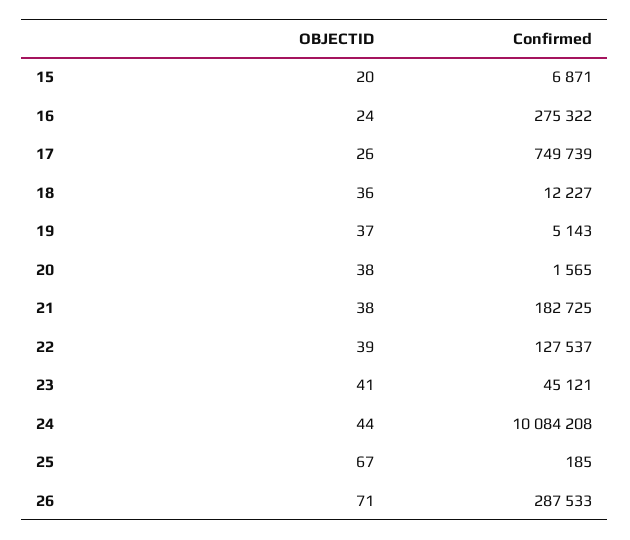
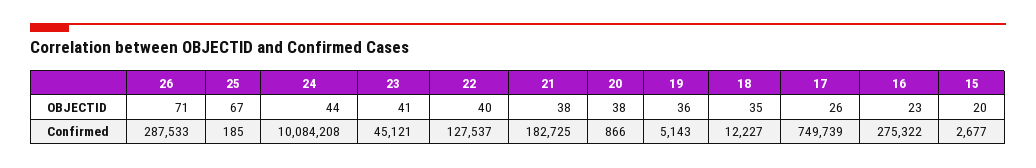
Confirmed, 15: 6871 -> 2677
OBJECTID, 16: 24 -> 23
OBJECTID, 18: 36 -> 35
OBJECTID, 19: 37 -> 36
Confirmed, 20: 1565 -> 866
OBJECTID, 22: 39 -> 40

